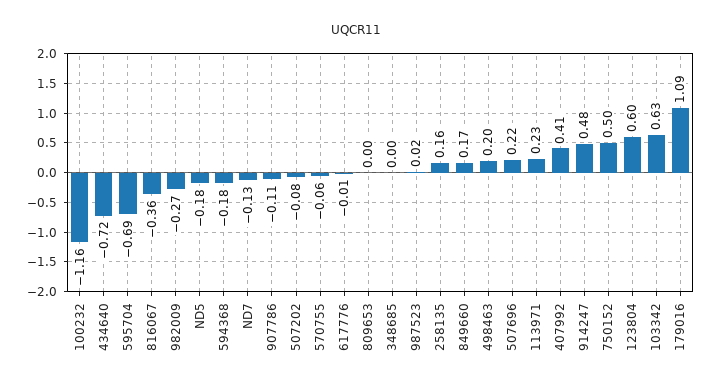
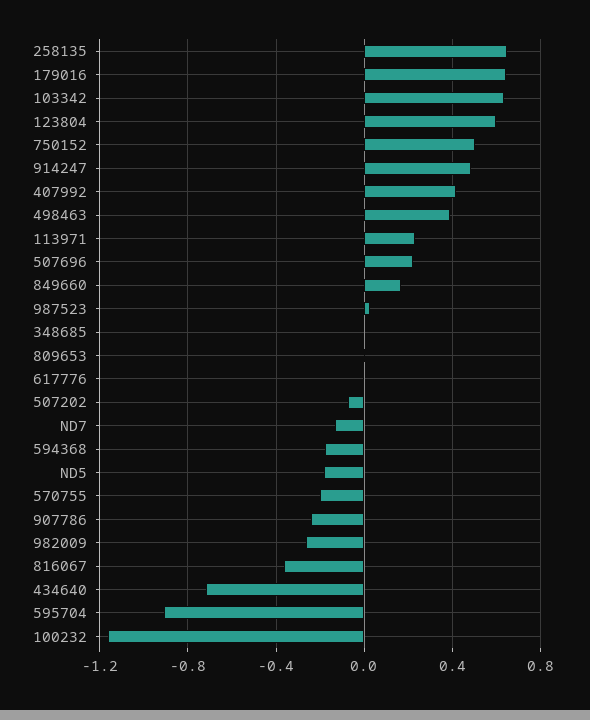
595704: -0.69 -> -0.9
907786: -0.11 -> -0.25
570755: -0.06 -> -0.2
258135: 0.16 -> 0.65
498463: 0.2 -> 0.4
179016: 1.09 -> 0.65

